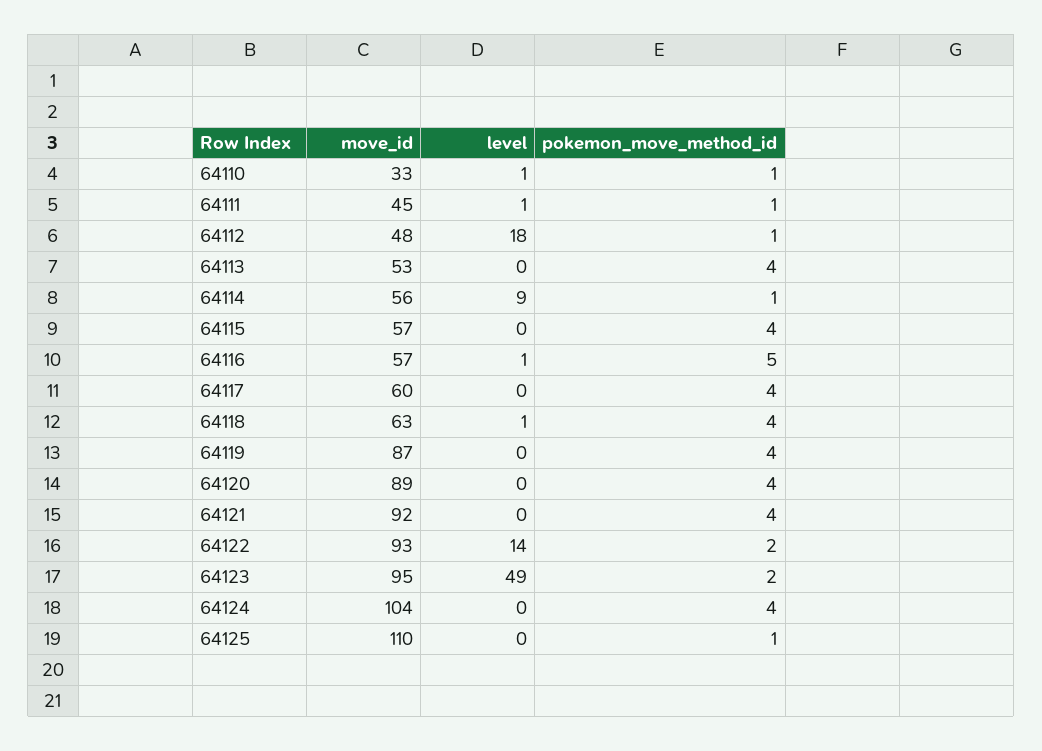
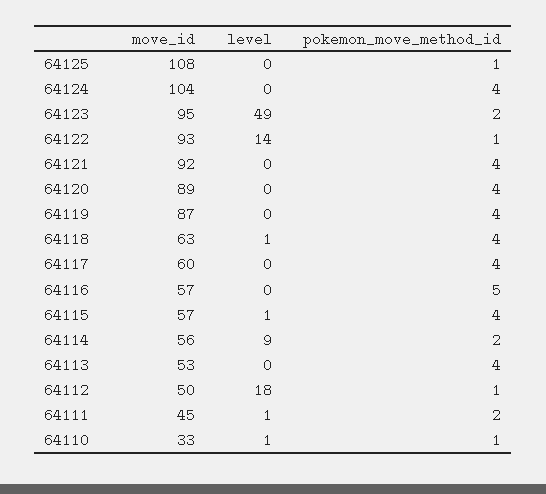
pokemon_move_method_id, 64111: 1 -> 2
move_id, 64112: 48 -> 50
pokemon_move_method_id, 64114: 1 -> 2
level, 64115: 0 -> 1
level, 64116: 1 -> 0
pokemon_move_method_id, 64122: 2 -> 1
move_id, 64125: 110 -> 108

